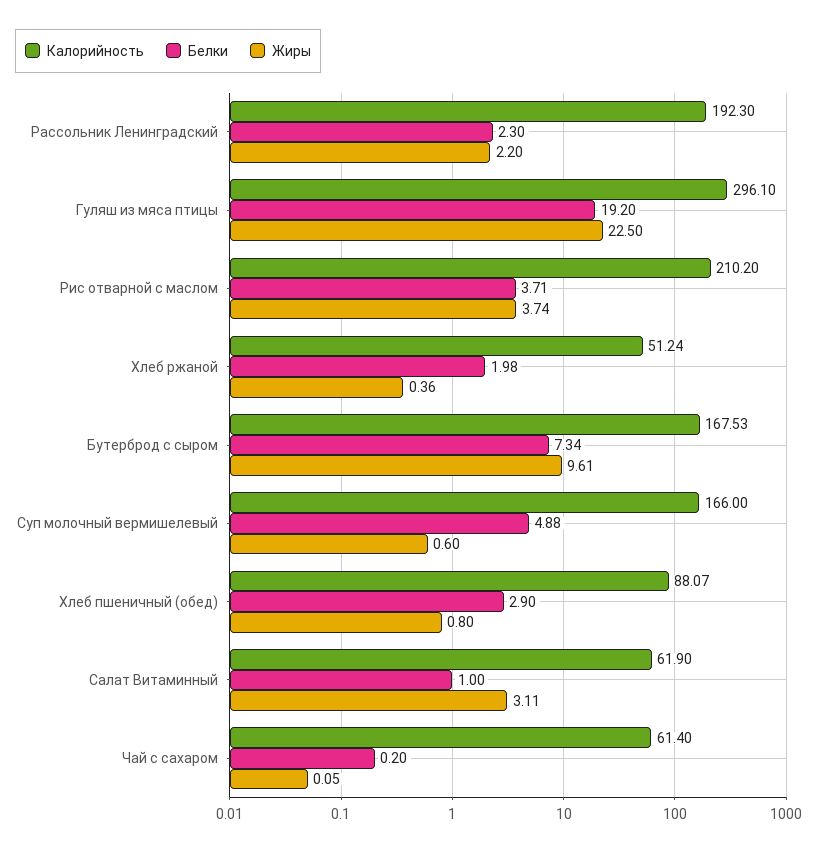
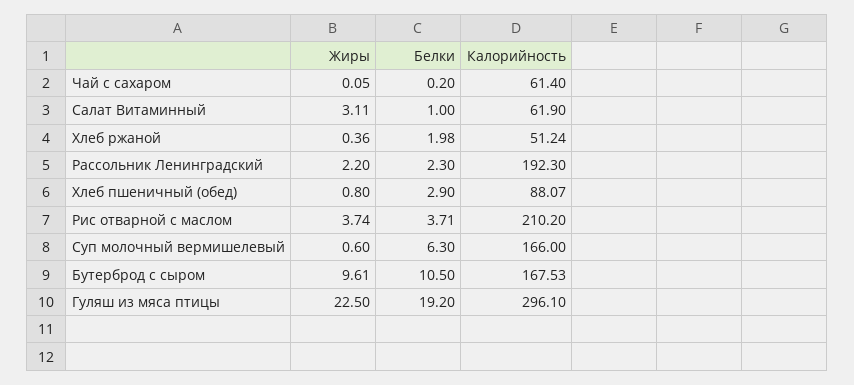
Белки, Бутерброд с сыром: 7.34 -> 10.5
Белки, Суп молочный вермишелевый: 4.88 -> 6.3

